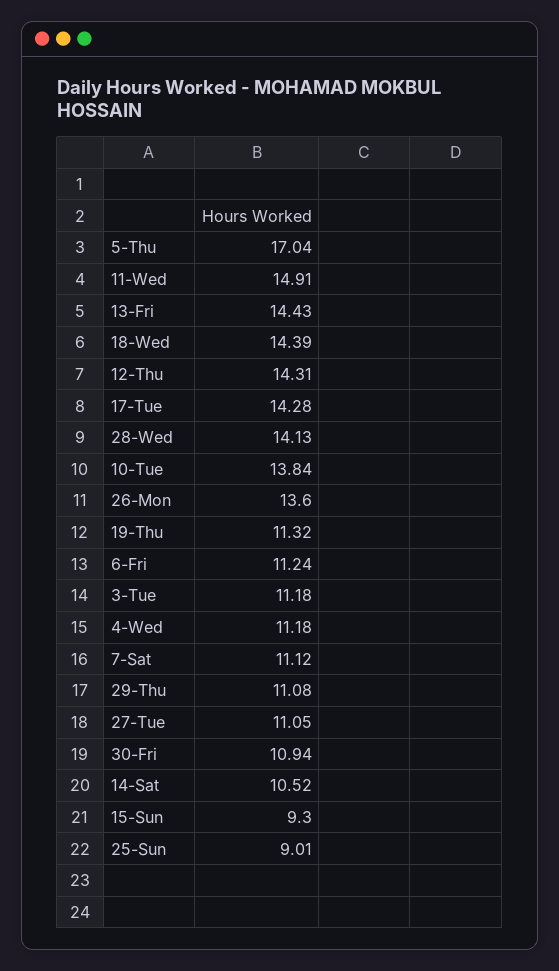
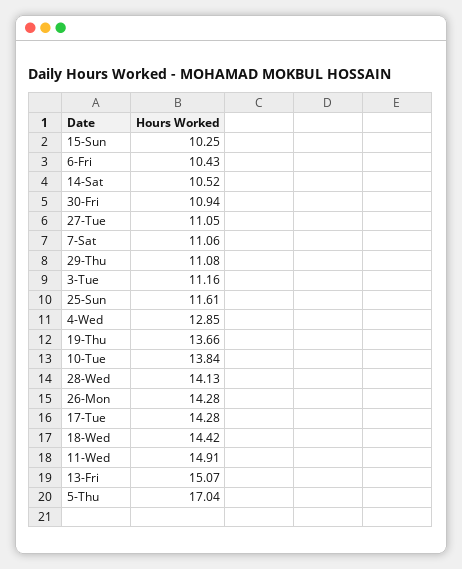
13-Fri: 14.43 -> 15.07
18-Wed: 14.39 -> 14.42
12-Thu: 14.31 -> none
26-Mon: 13.6 -> 14.28
19-Thu: 11.32 -> 13.66
6-Fri: 11.24 -> 10.43
3-Tue: 11.18 -> 11.16
4-Wed: 11.18 -> 12.85
7-Sat: 11.12 -> 11.06
15-Sun: 9.3 -> 10.25
25-Sun: 9.01 -> 11.61

